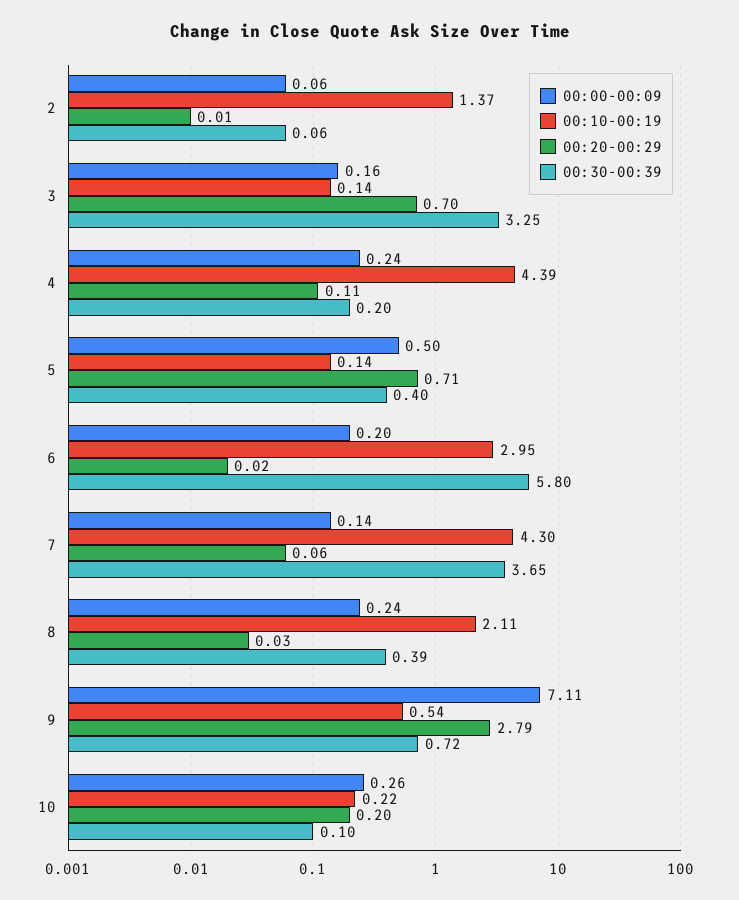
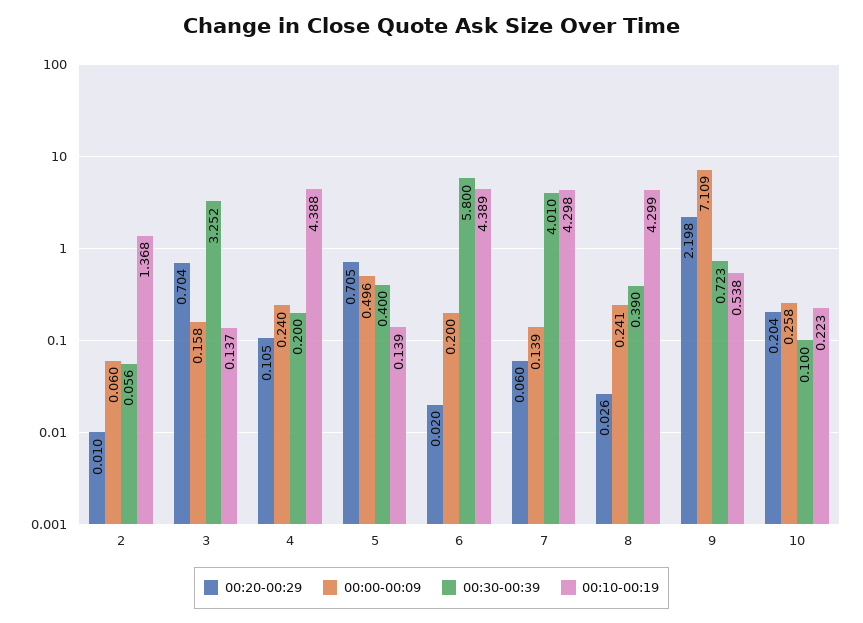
00:10-00:19, 6: 2.95 -> 4.389
00:30-00:39, 7: 3.65 -> 4.01
00:10-00:19, 8: 2.11 -> 4.299
00:20-00:29, 9: 2.79 -> 2.198

